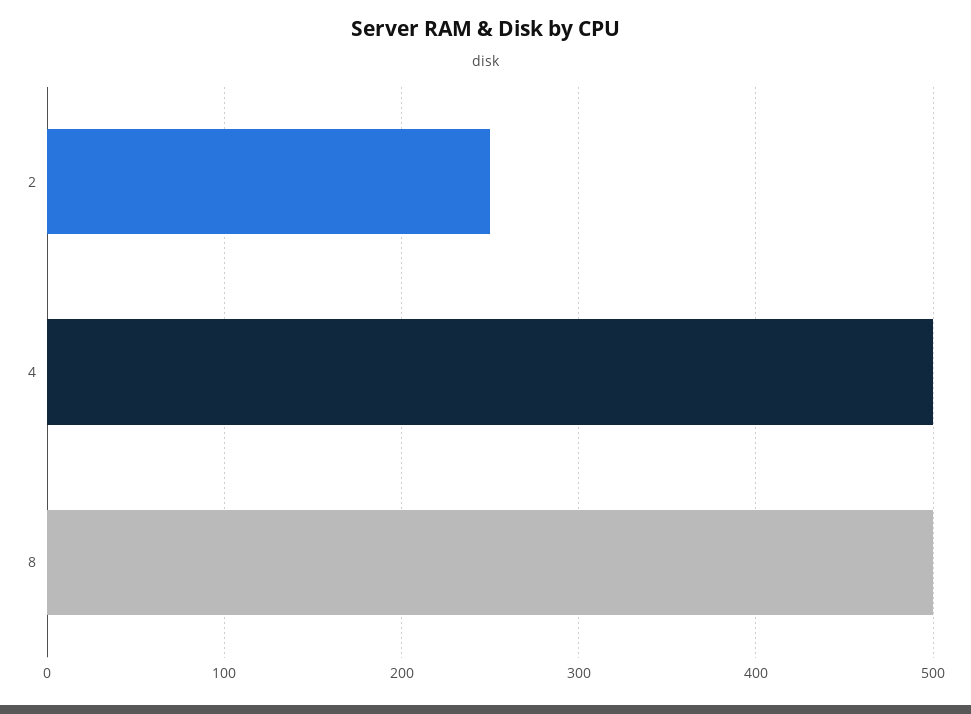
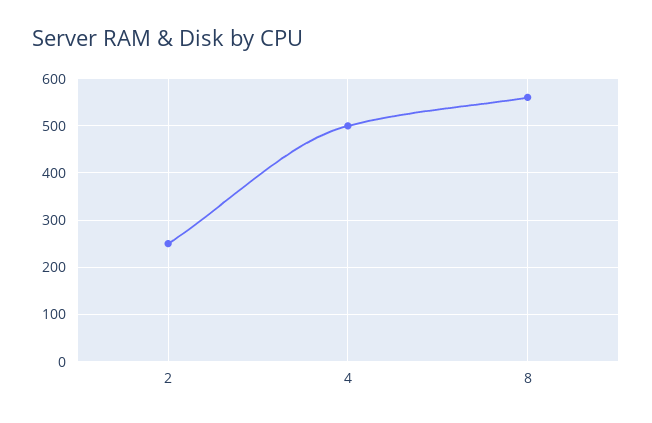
8: 500 -> 560

